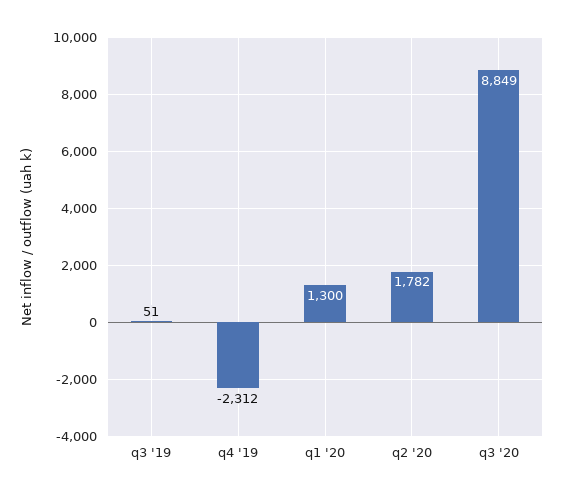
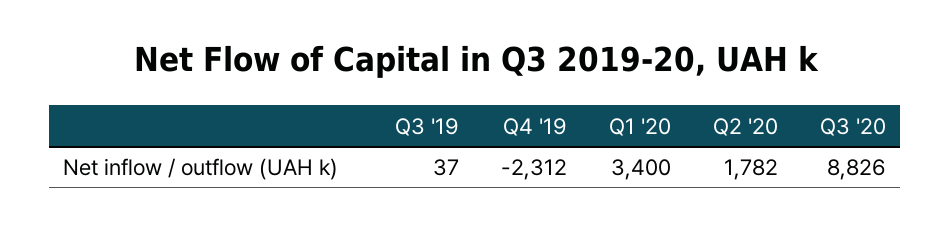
q3 '19: 51 -> 37
q1 '20: 1300 -> 3400
q3 '20: 8849 -> 8826

